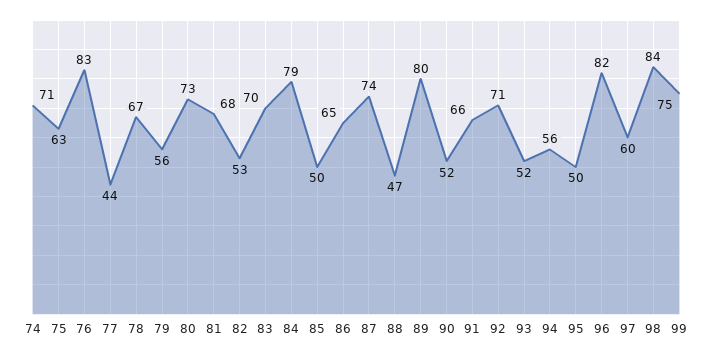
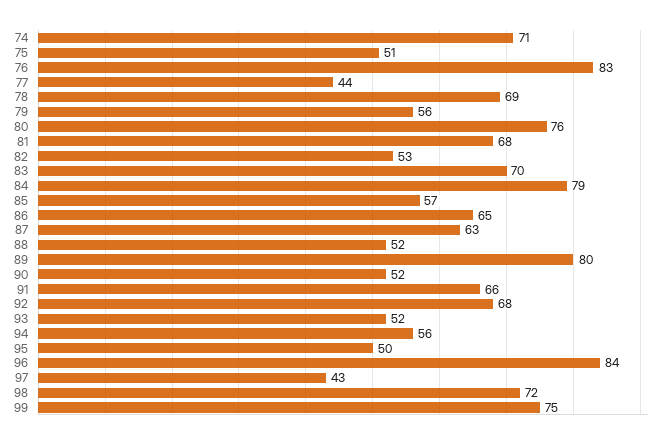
75: 63 -> 51
78: 67 -> 69
80: 73 -> 76
85: 50 -> 57
87: 74 -> 63
88: 47 -> 52
92: 71 -> 68
96: 82 -> 84
97: 60 -> 43
98: 84 -> 72

